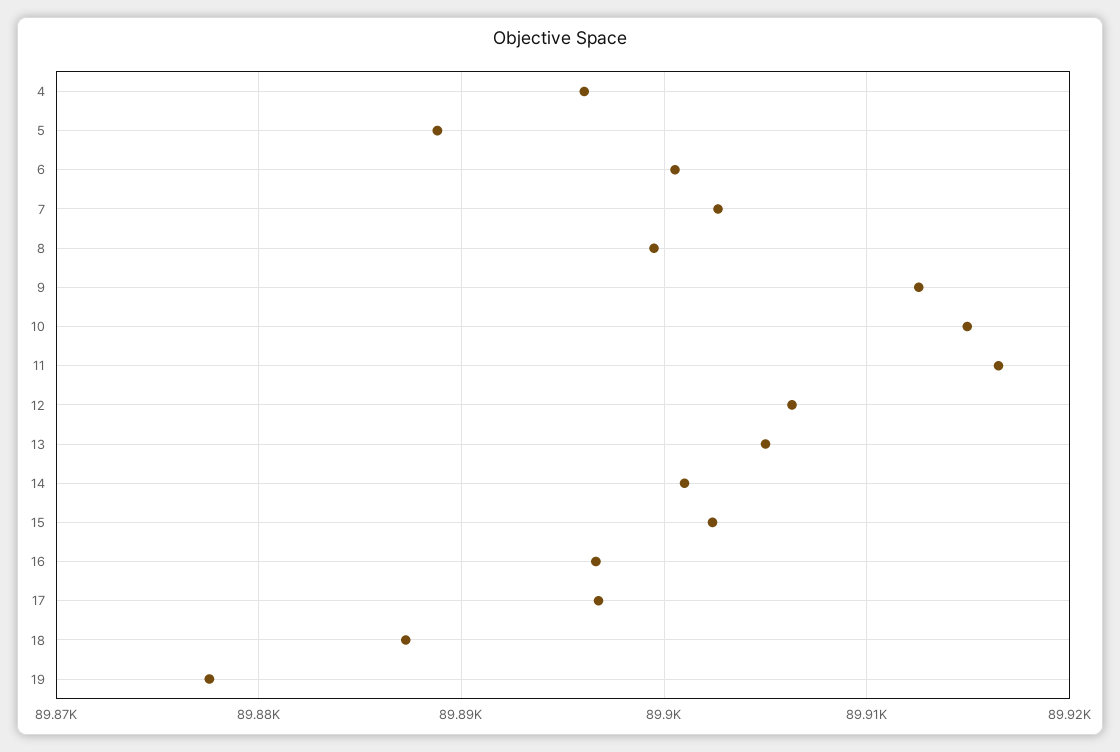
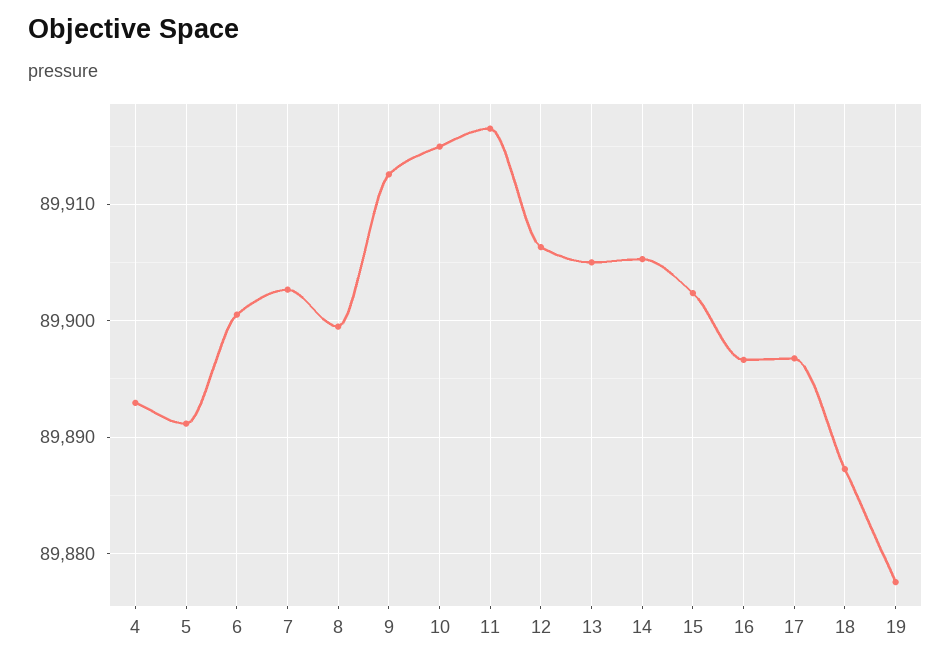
4: 89896 -> 89893
5: 89889 -> 89891
14: 89901 -> 89905

